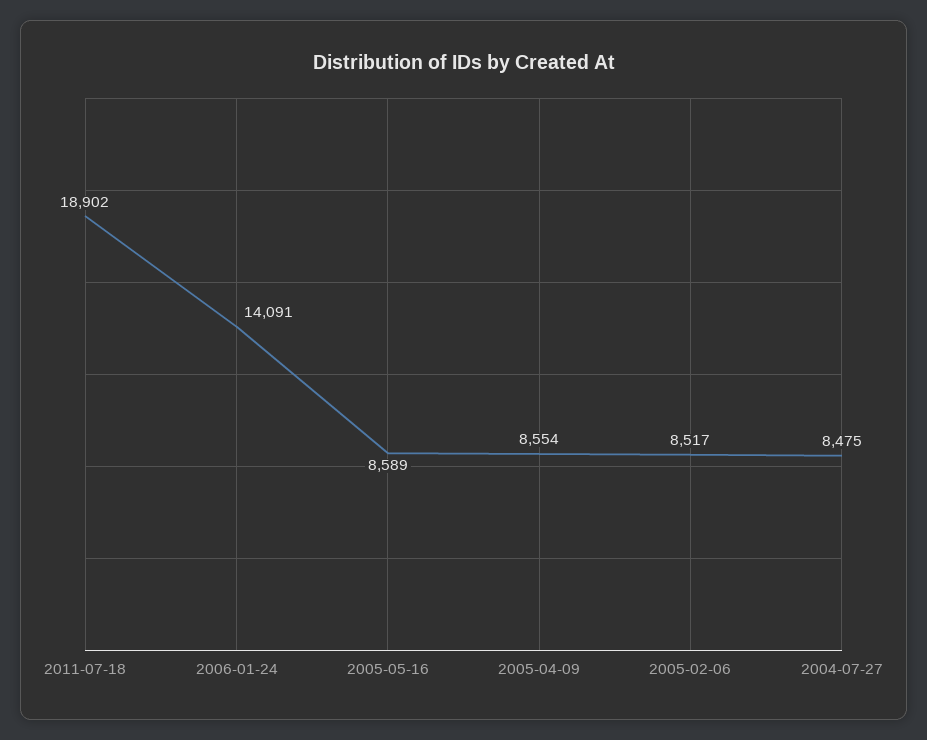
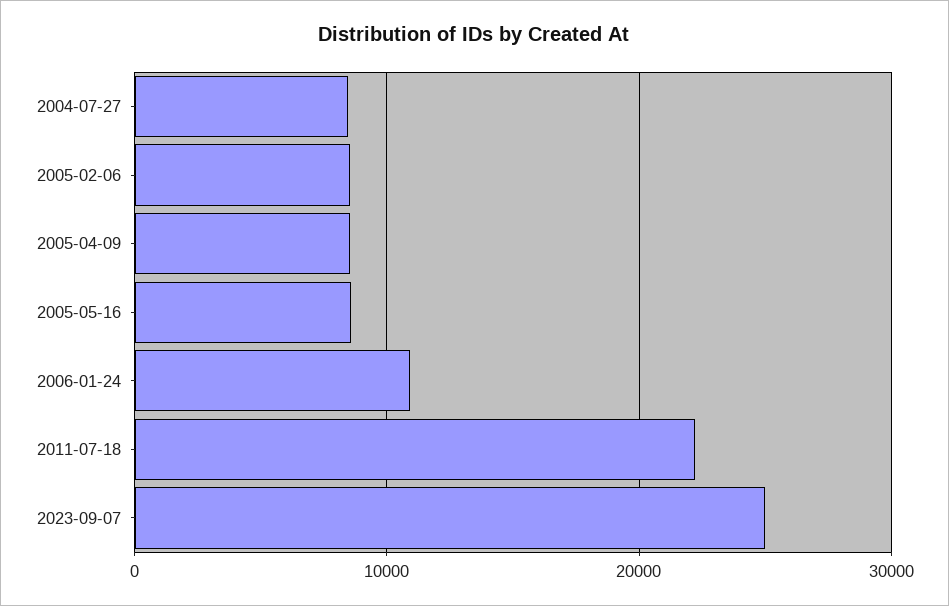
2011-07-18: 18902 -> 22000
2006-01-24: 14091 -> 11000
2023-09-07: none -> 25000

